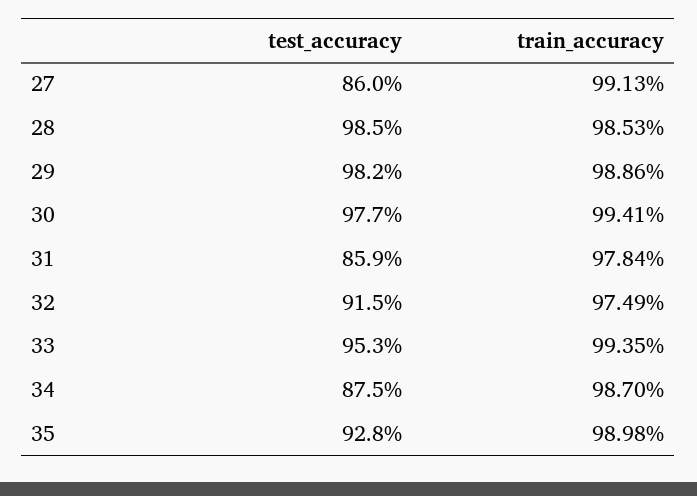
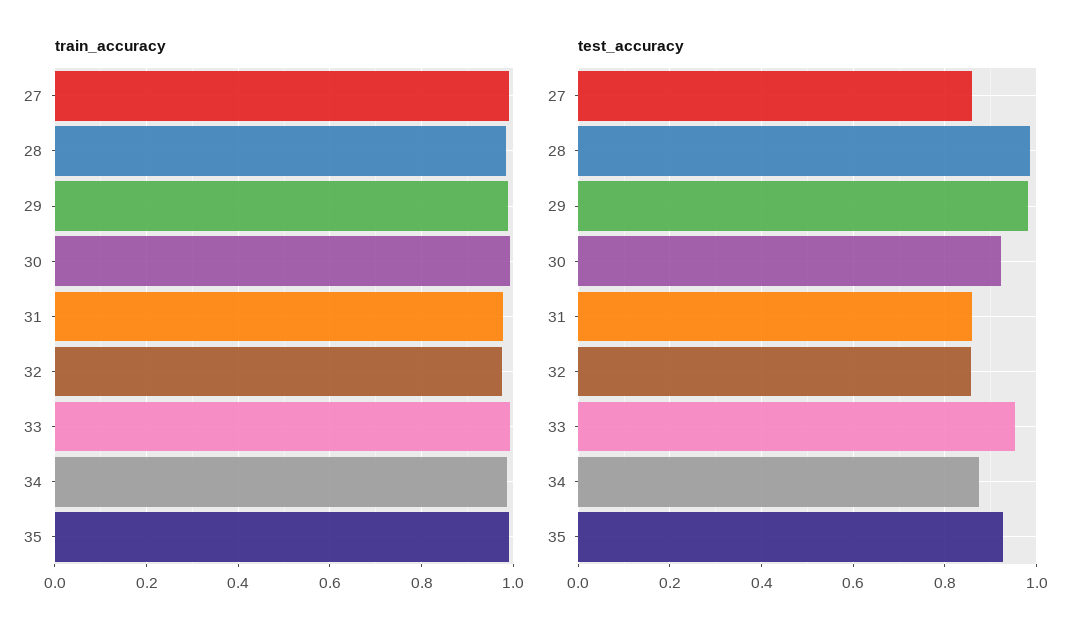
test_accuracy, 30: 0.977 -> 0.92
test_accuracy, 32: 0.915 -> 0.86

